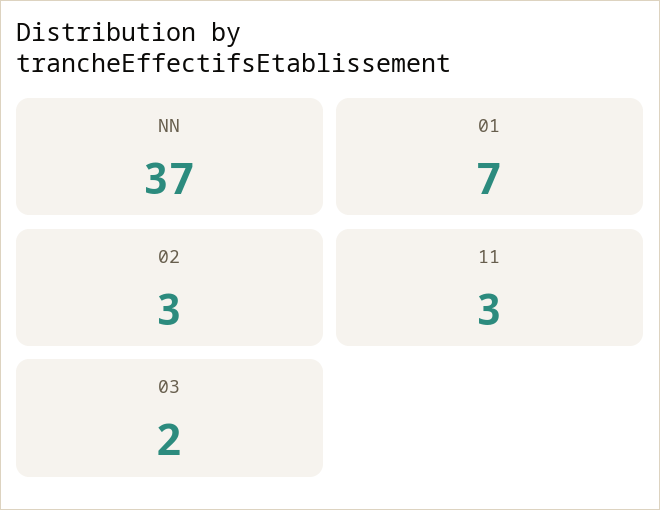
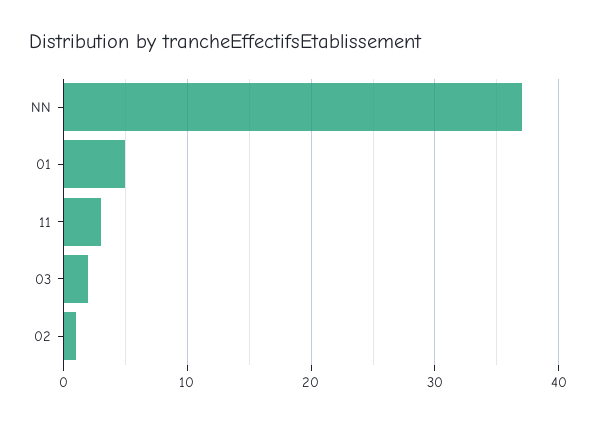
01: 7 -> 5
02: 3 -> 1

